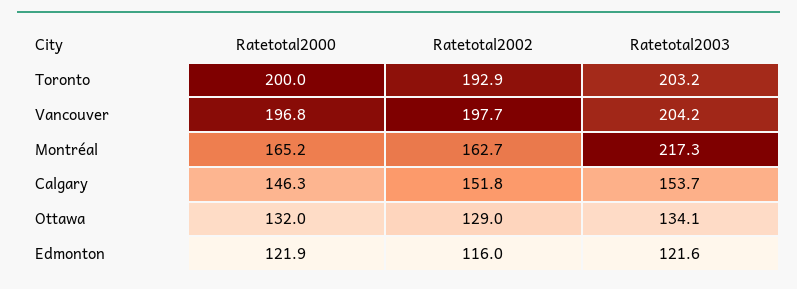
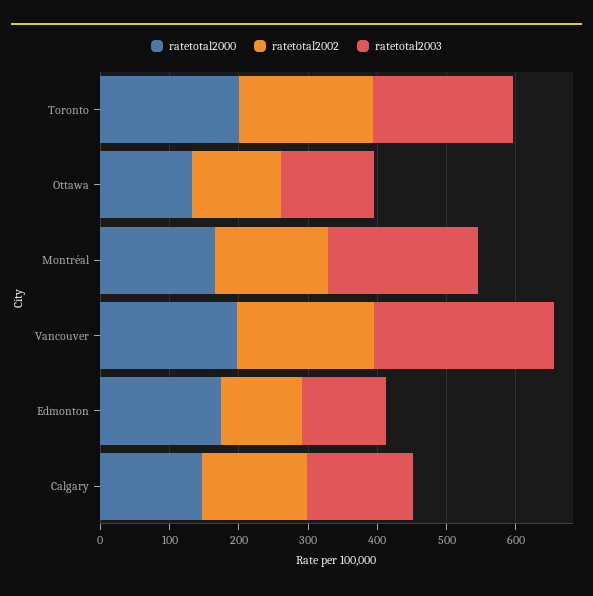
Ratetotal2003, Vancouver: 204.2 -> 260
Ratetotal2000, Edmonton: 121.9 -> 180

